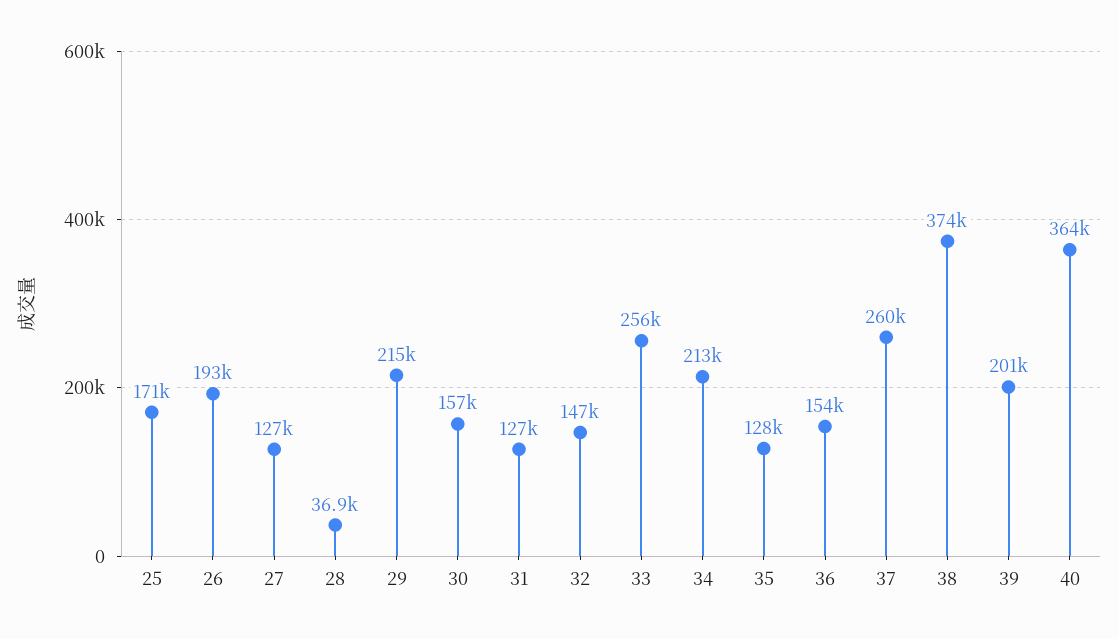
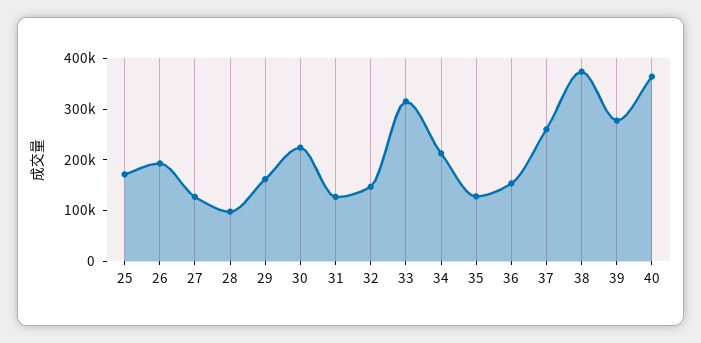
28: 36900 -> 100000
29: 215000 -> 160000
30: 157000 -> 220000
33: 256000 -> 320000
39: 201000 -> 280000

